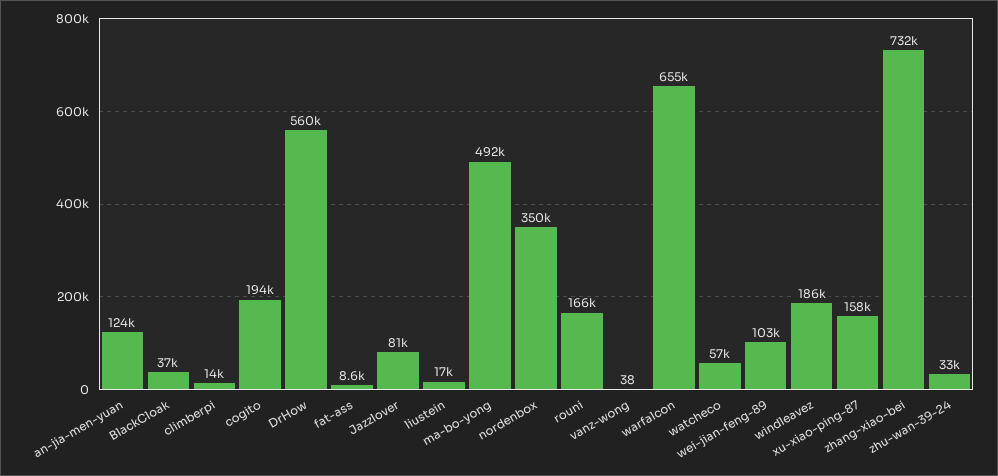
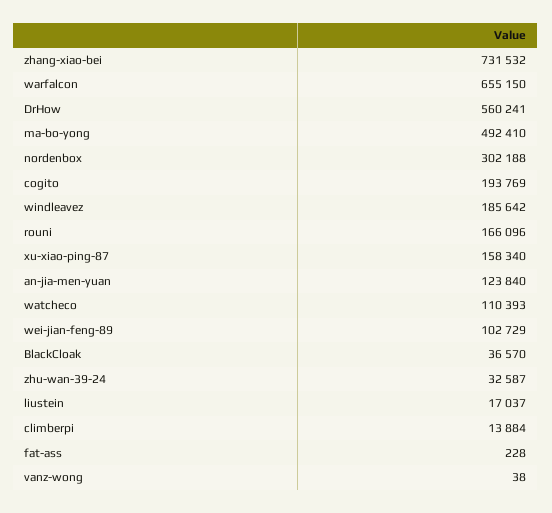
fat-ass: 8600 -> 228
Jazzlover: 81000 -> none
nordenbox: 350000 -> 302188
watcheco: 57000 -> 110393

